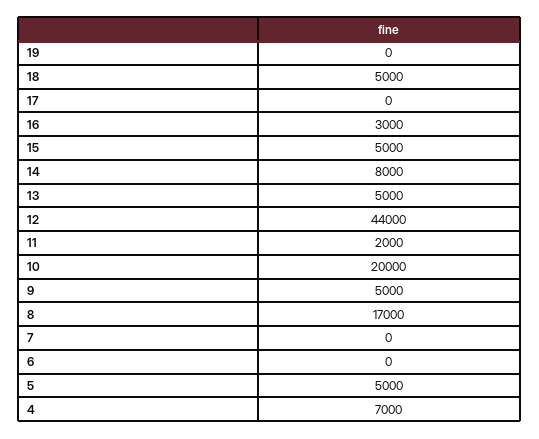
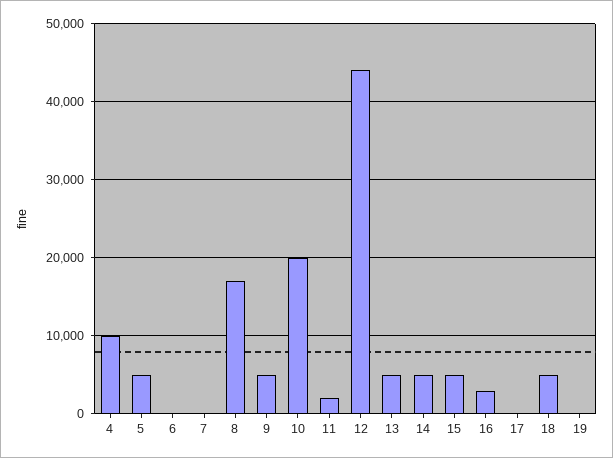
14: 8000 -> 5000
4: 7000 -> 10000

